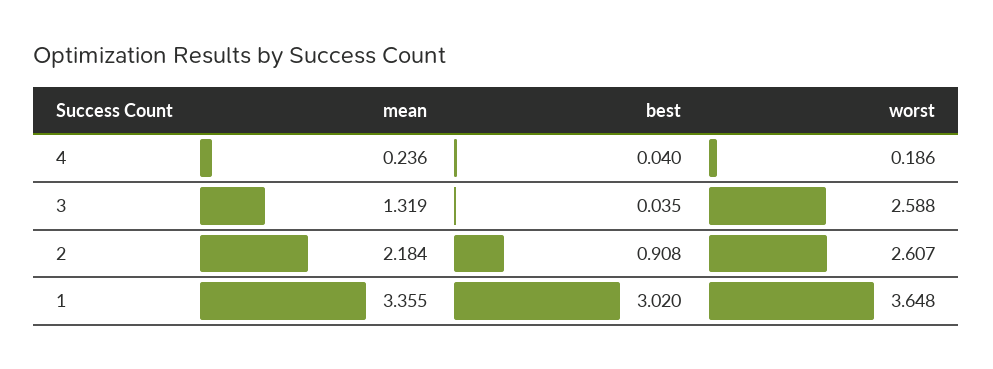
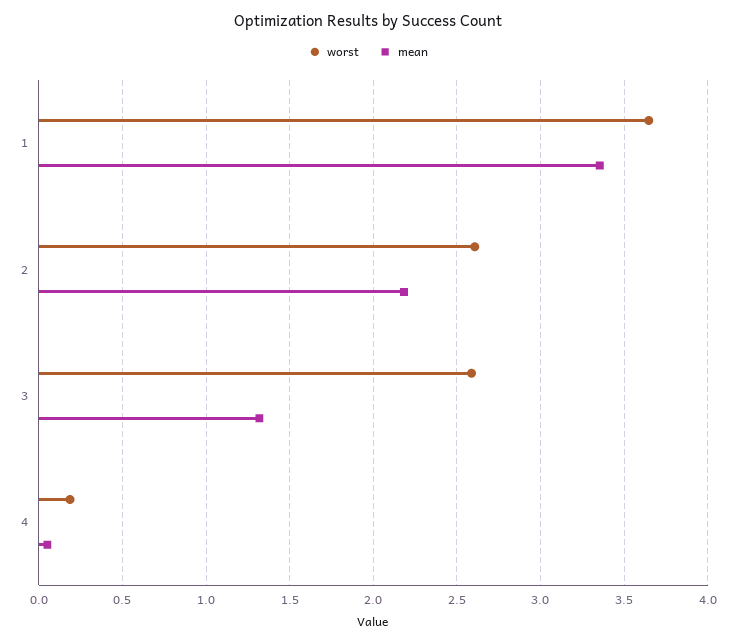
mean, 4: 0.236 -> 0.05
best, 4: 0.04 -> none
best, 3: 0.035 -> none
best, 2: 0.908 -> none
best, 1: 3.02 -> none

